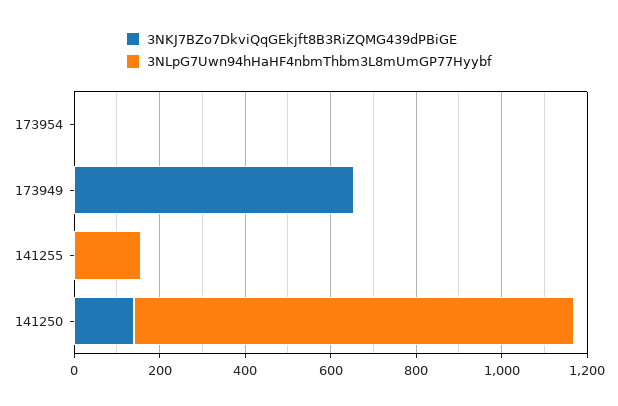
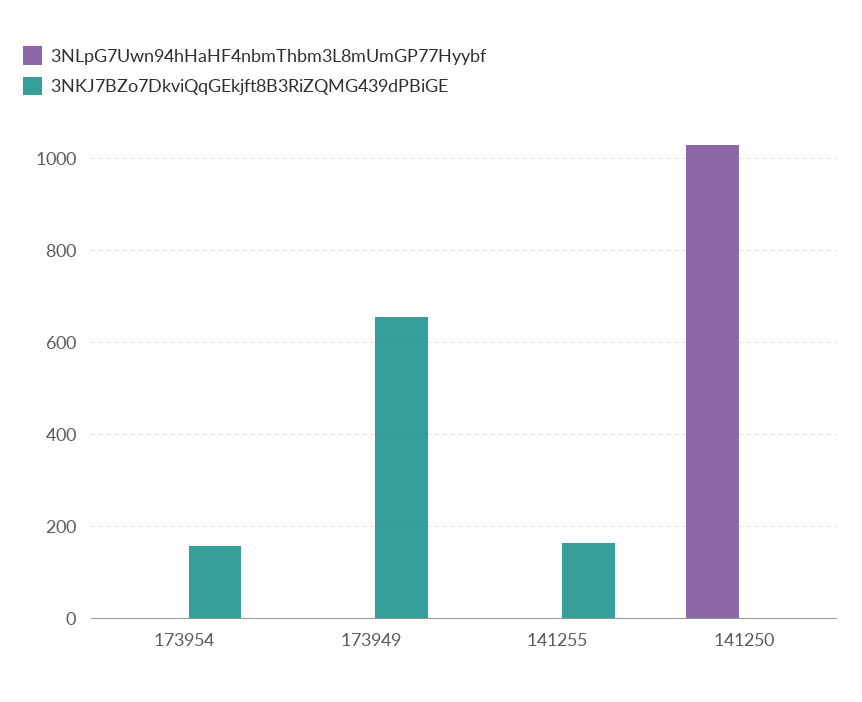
3NKJ7BZo7DkviQqGEkjft8B3RiZQMG439dPBiGE, 173954: 0 -> 160
3NKJ7BZo7DkviQqGEkjft8B3RiZQMG439dPBiGE, 141255: 0 -> 160
3NLpG7Uwn94hHaHF4nbmThbm3L8mUmGP77Hyybf, 141255: 150 -> 0
3NKJ7BZo7DkviQqGEkjft8B3RiZQMG439dPBiGE, 141250: 150 -> 0

